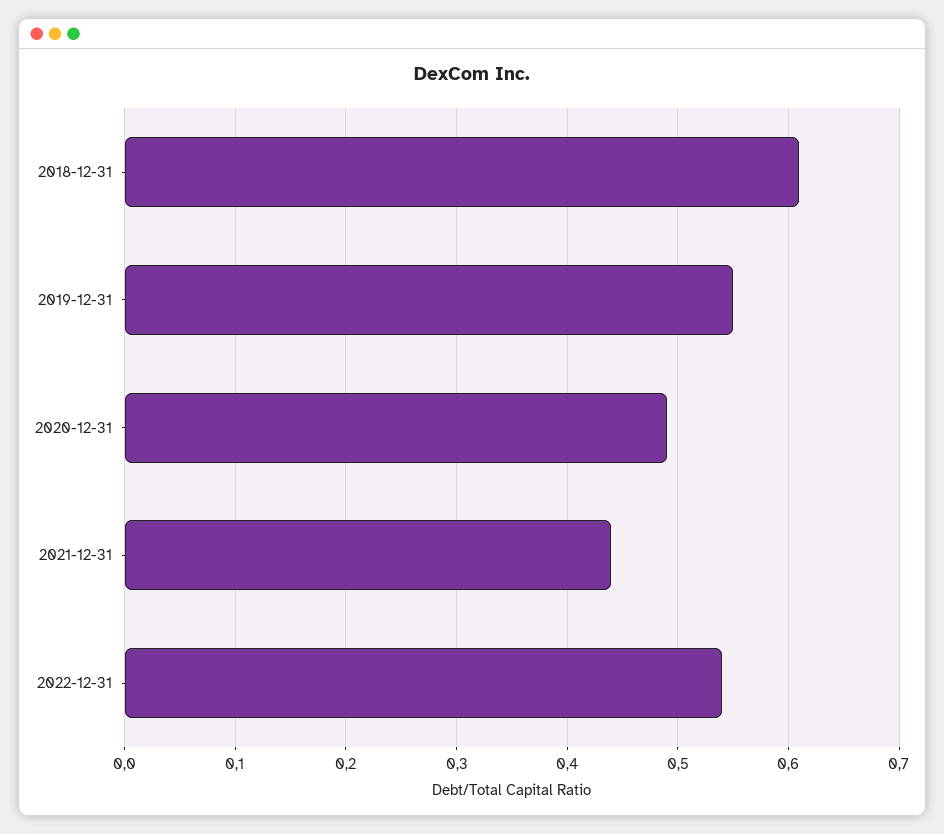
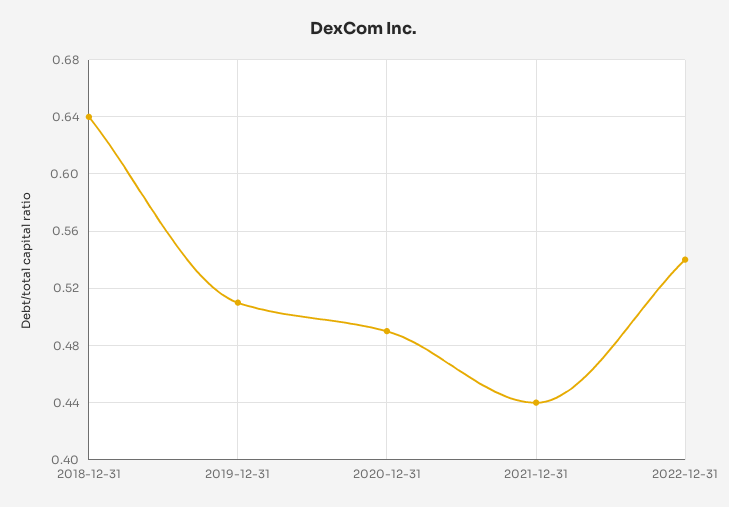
2018-12-31: 0.61 -> 0.64
2019-12-31: 0.55 -> 0.51

